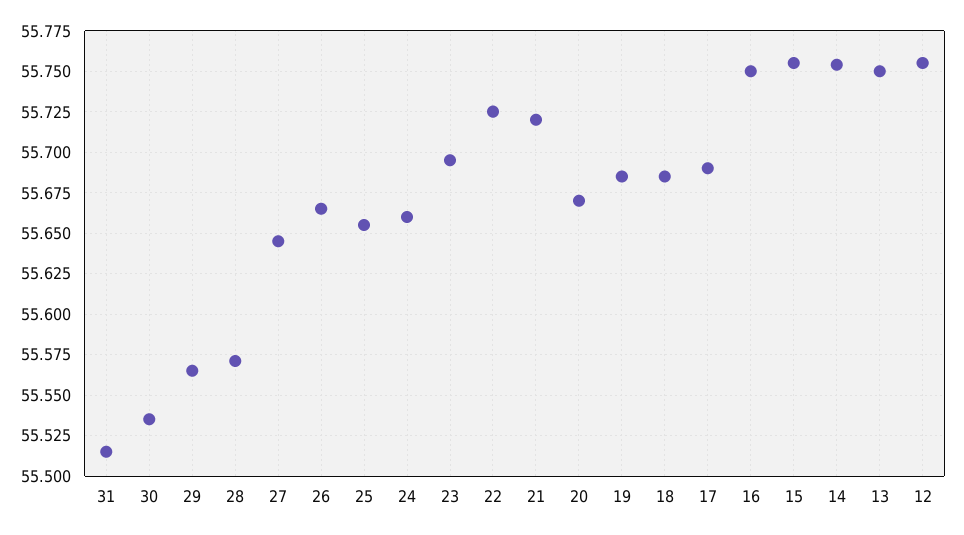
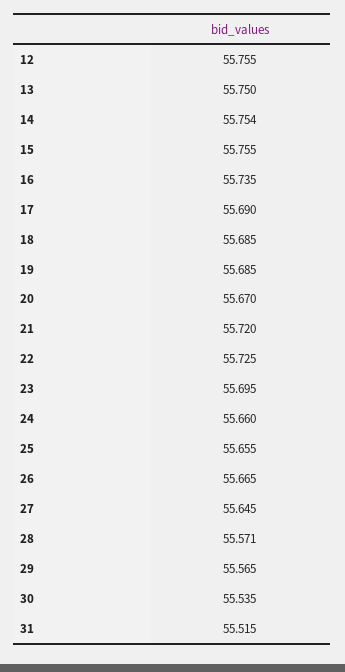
16: 55.75 -> 55.735

